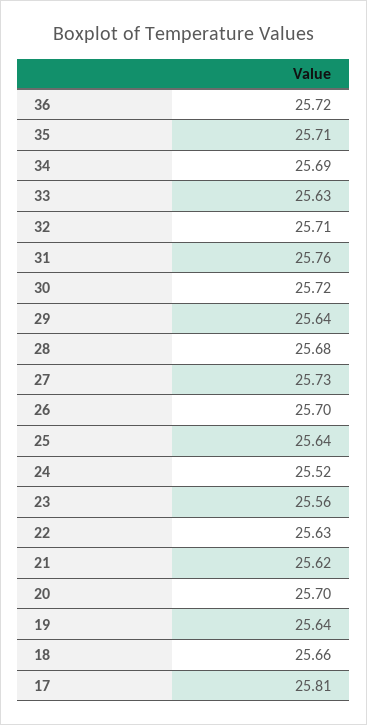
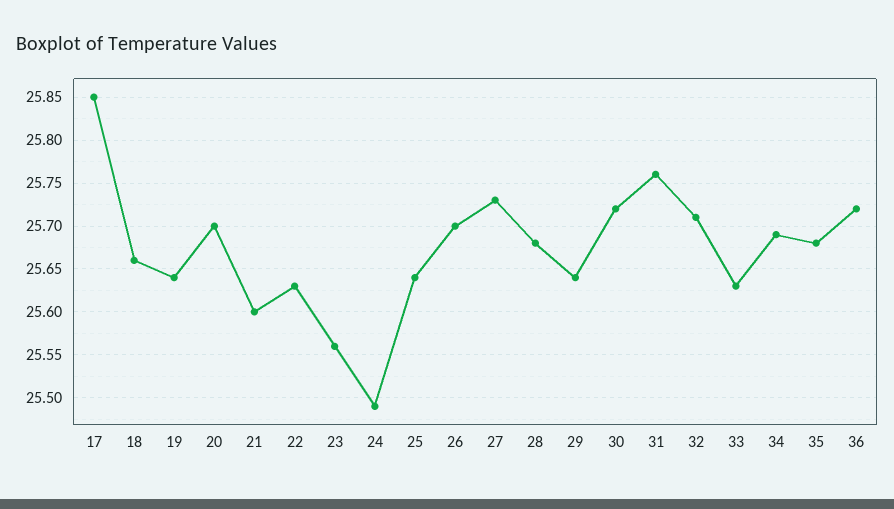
35: 25.71 -> 25.68
24: 25.52 -> 25.49
21: 25.62 -> 25.6
17: 25.81 -> 25.85

